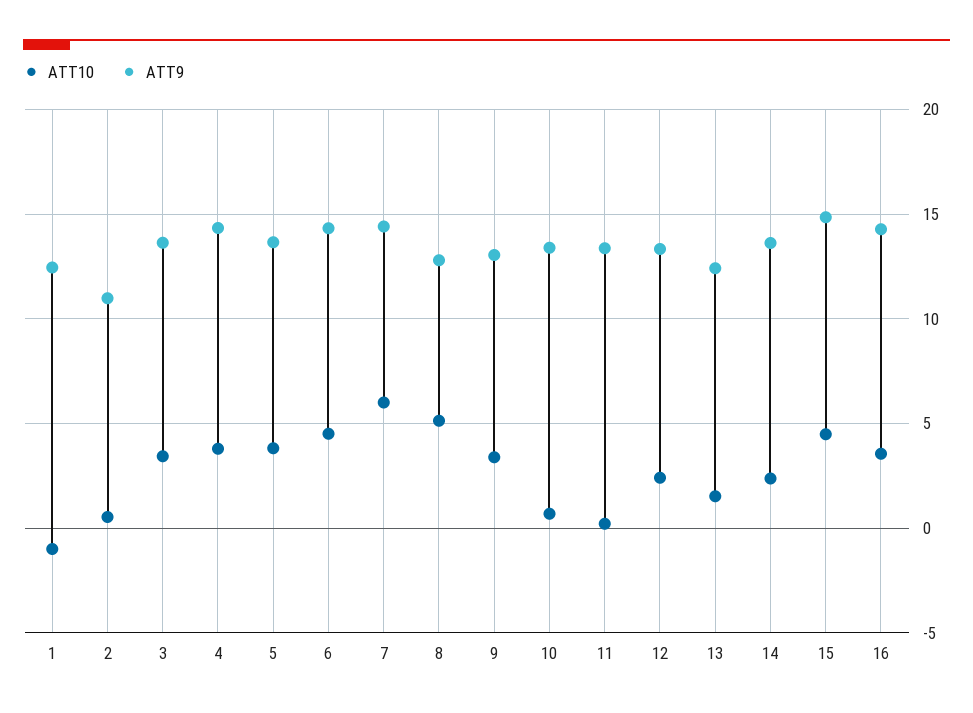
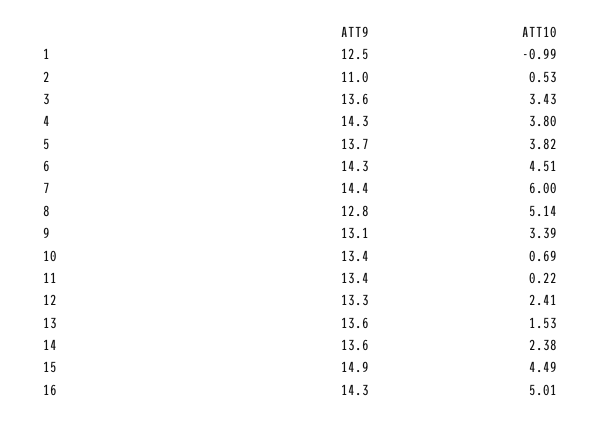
ATT9, 13: 12.5 -> 13.6
ATT10, 16: 3.5 -> 5.01

